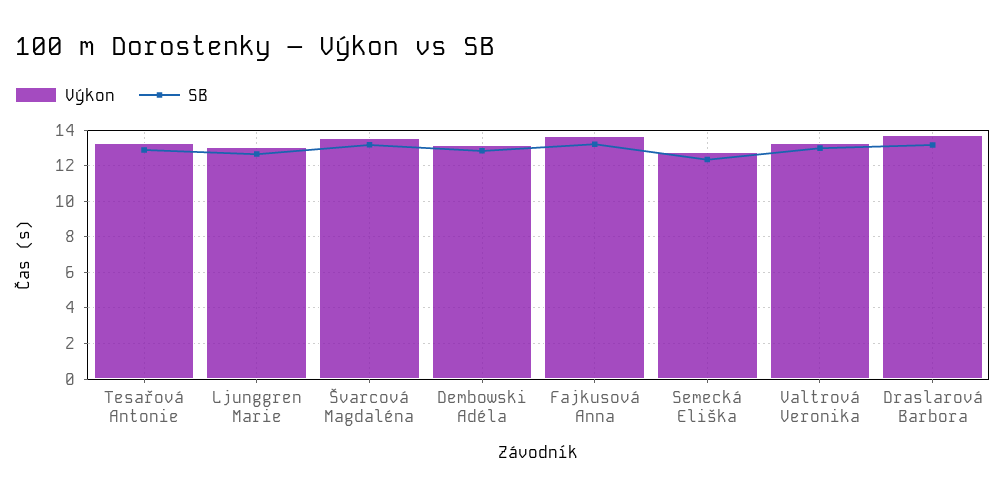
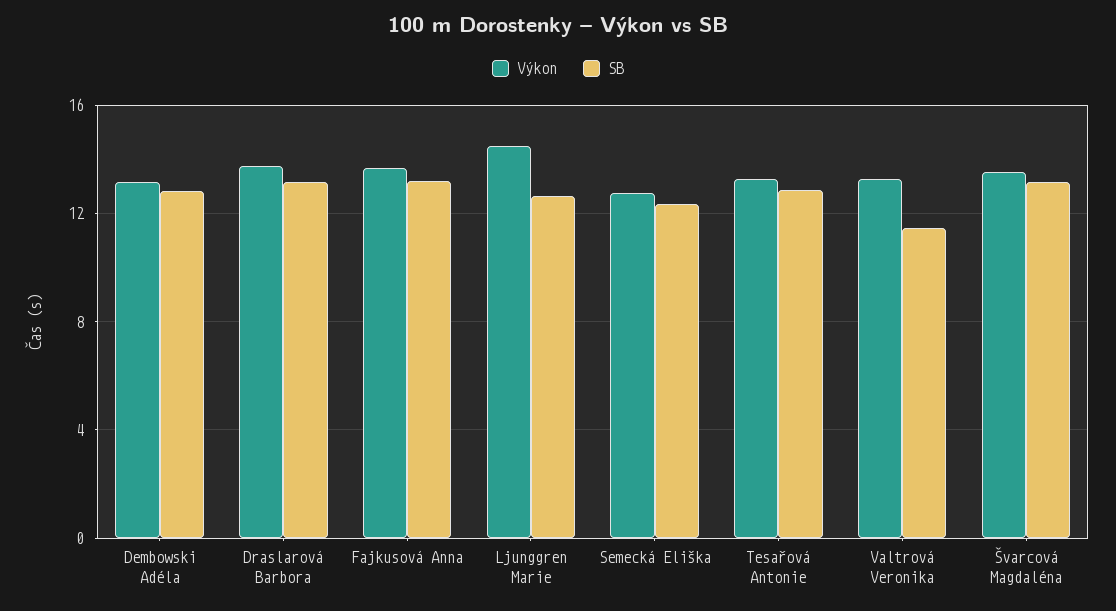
Výkon, Ljunggren Marie: 13 -> 14.5
SB, Valtrová Veronika: 13 -> 11.5

